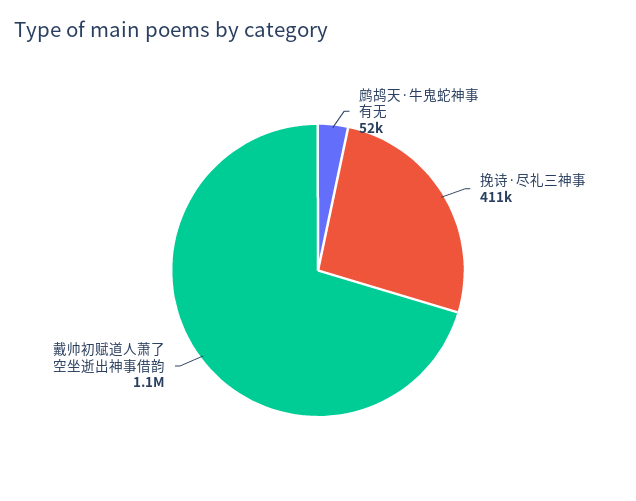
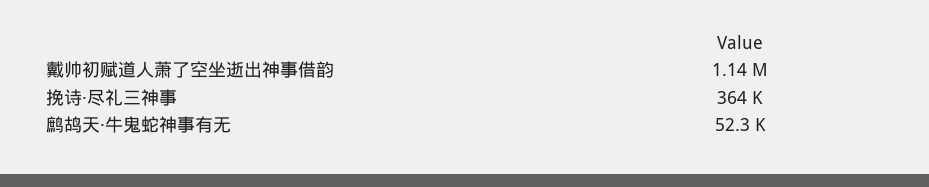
挽诗·尽礼三神事: 411000 -> 364000

